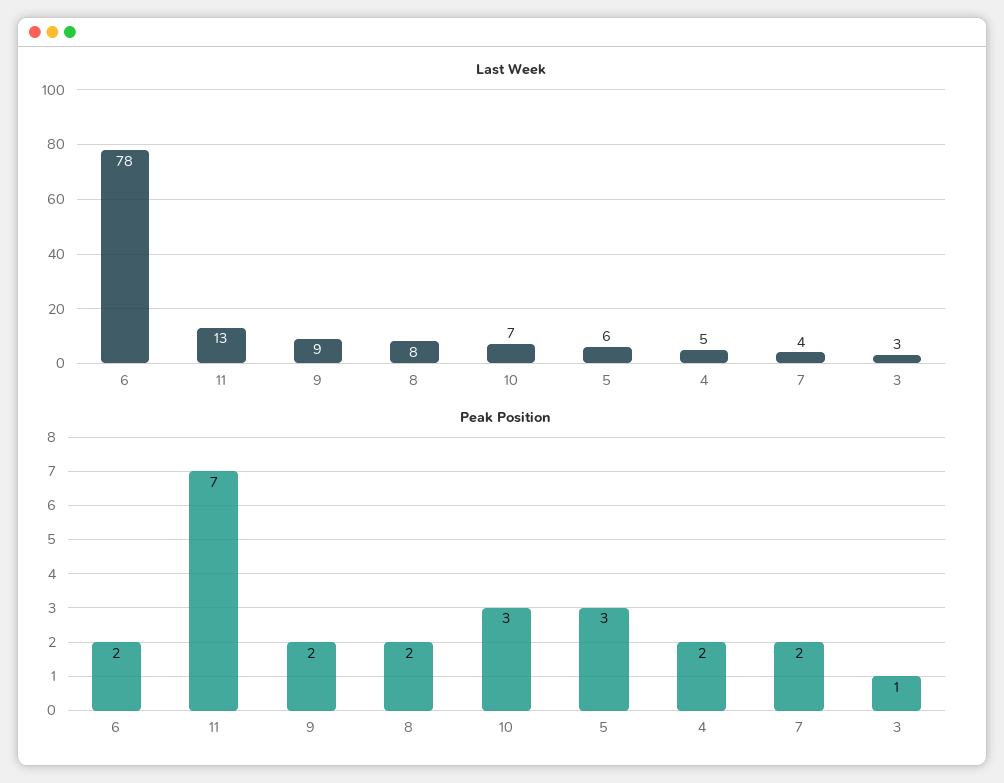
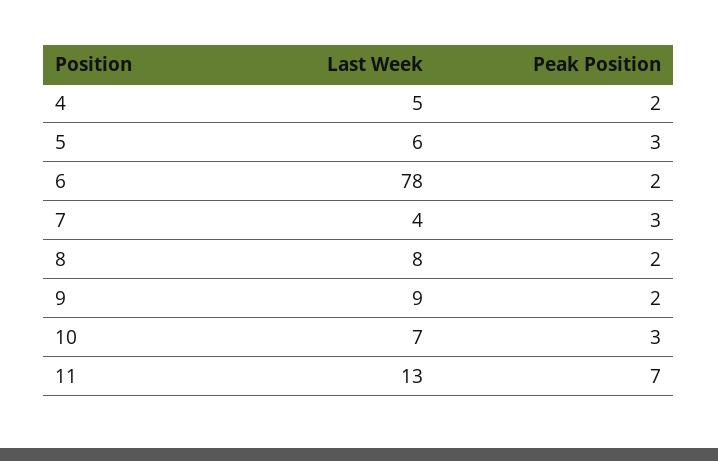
Last Week, 3: 3 -> none
Peak Position, 7: 2 -> 3
Peak Position, 3: 1 -> none

